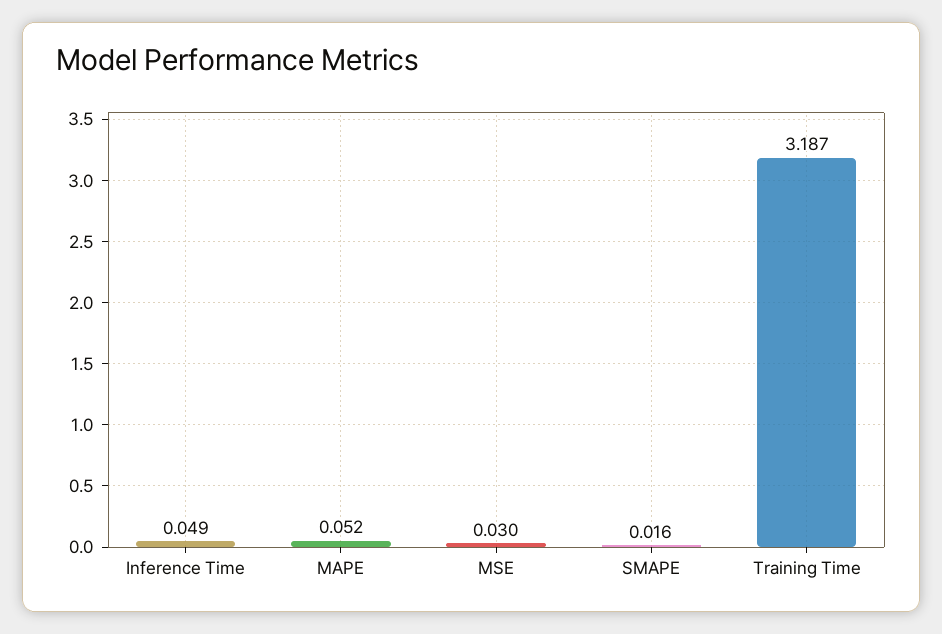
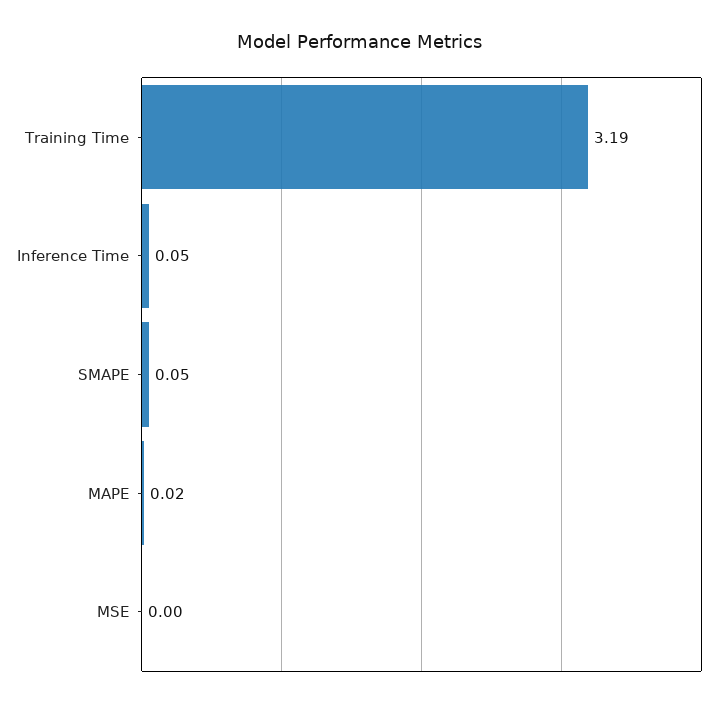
MAPE: 0.052 -> 0.02
MSE: 0.03 -> 0
SMAPE: 0.016 -> 0.05

